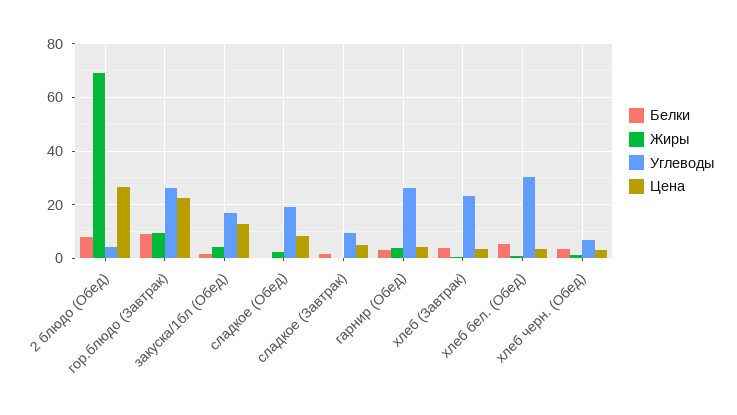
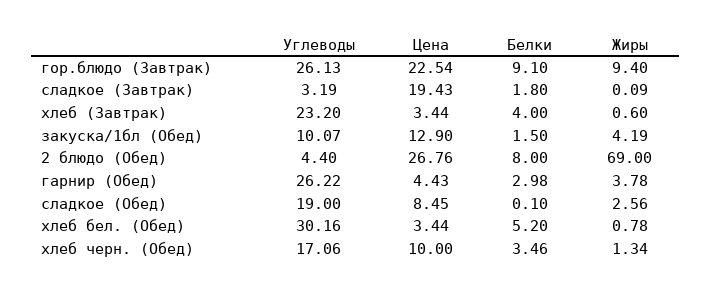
Углеводы, закуска/1бл (Обед): 17.5 -> 10.07
Углеводы, сладкое (Завтрак): 10 -> 3.19
Цена, сладкое (Завтрак): 5 -> 19.43
Углеводы, хлеб черн. (Обед): 7.5 -> 17.06
Цена, хлеб черн. (Обед): 2.5 -> 10

